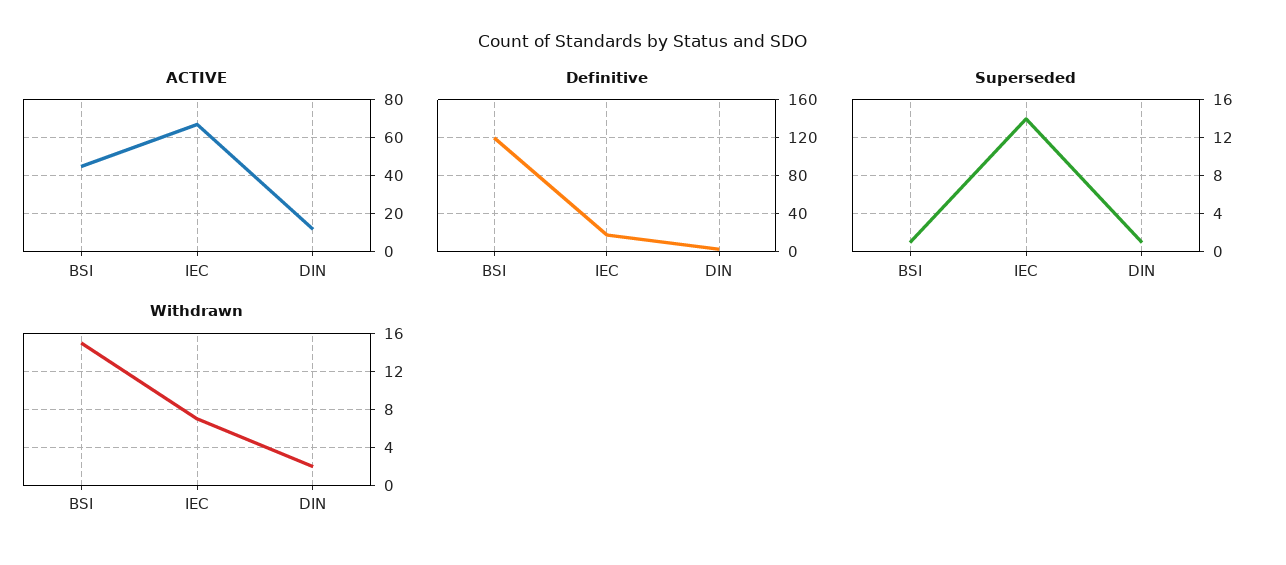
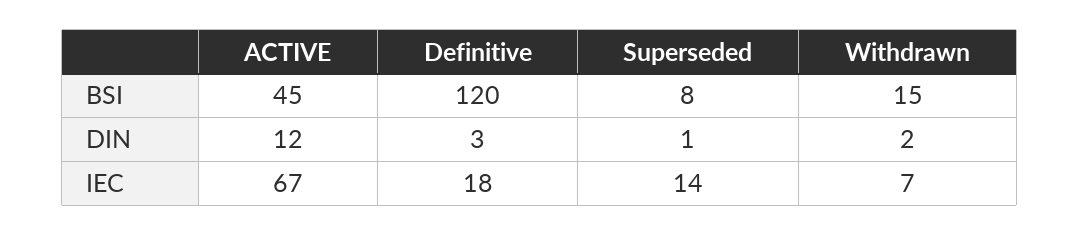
Superseded, BSI: 1 -> 8

